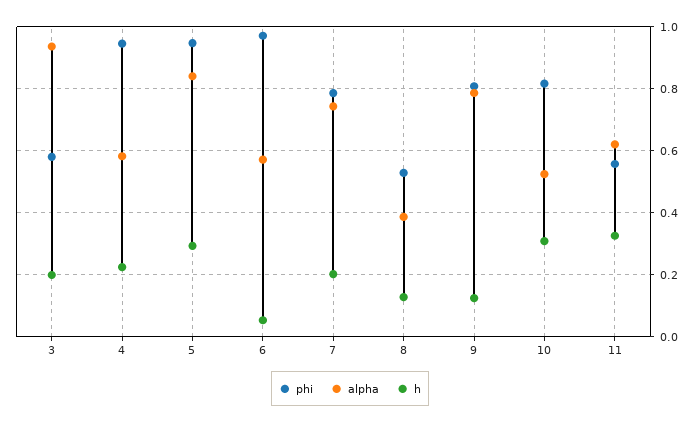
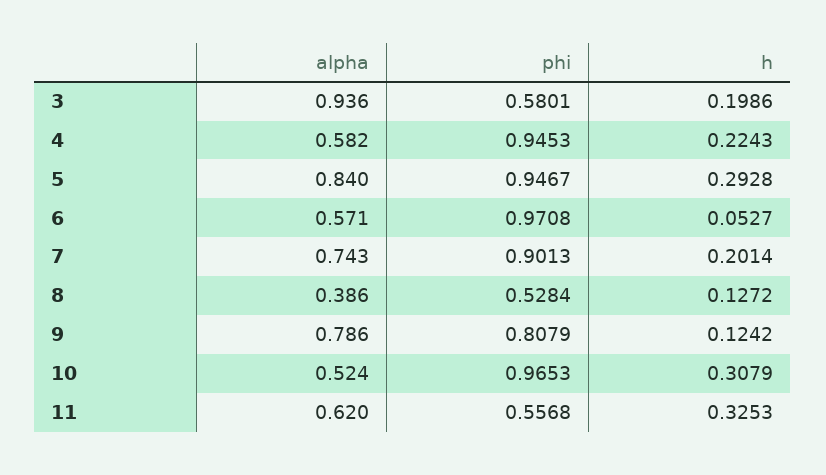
phi, 7: 0.78 -> 0.9013
phi, 10: 0.82 -> 0.9653

